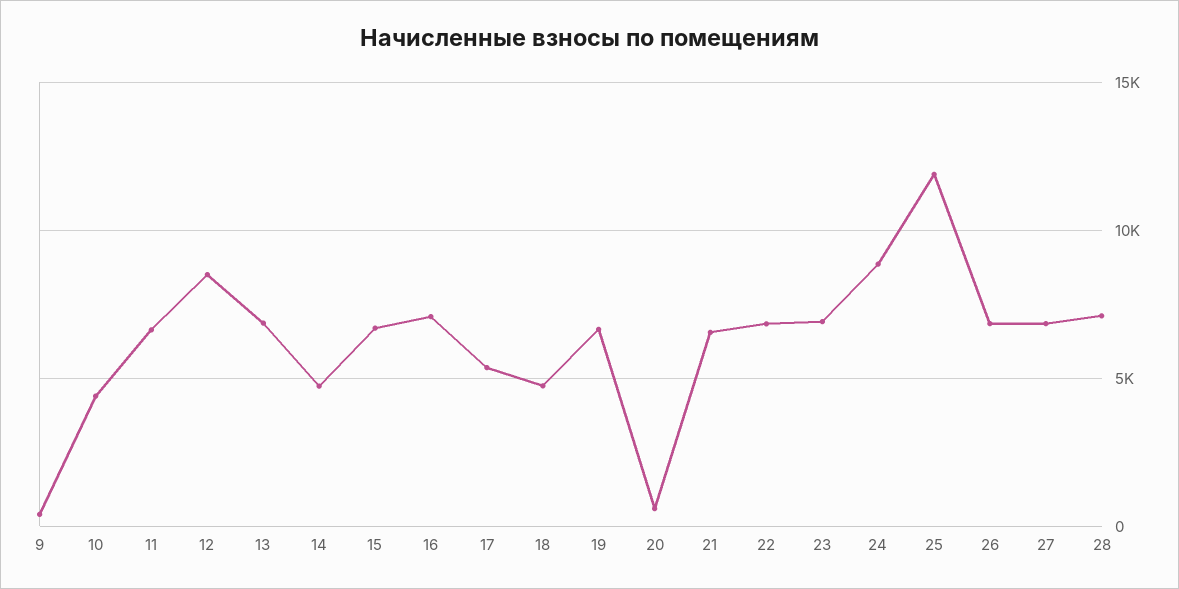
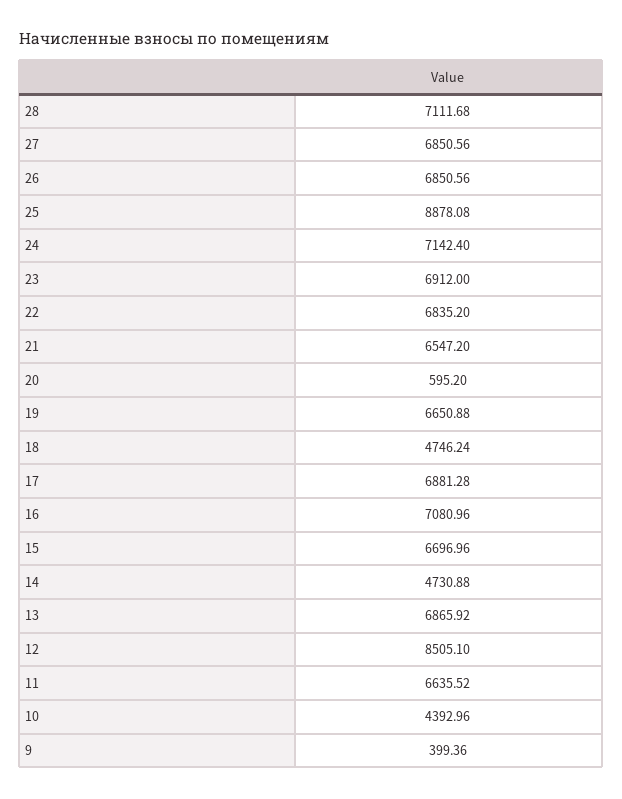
17: 5500 -> 6881.28
24: 9000 -> 7142.4
25: 12000 -> 8878.08

